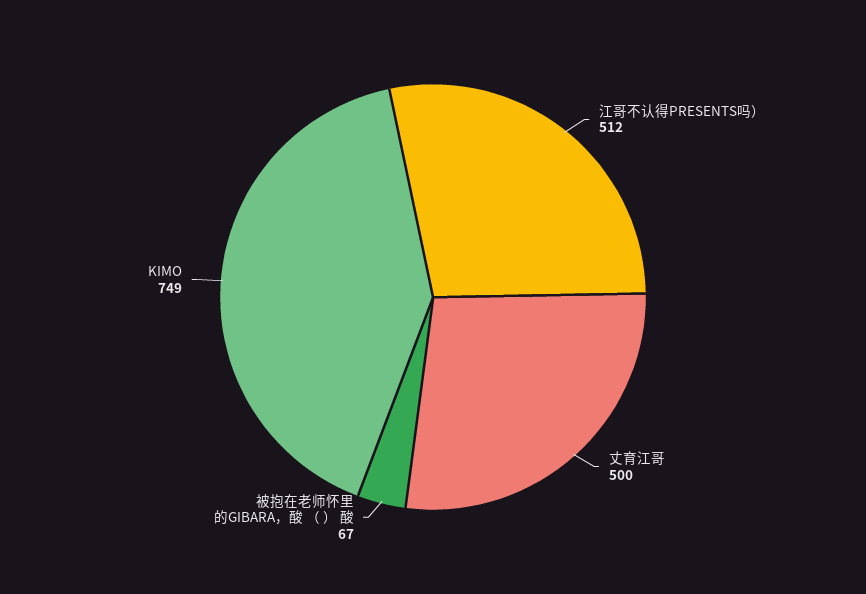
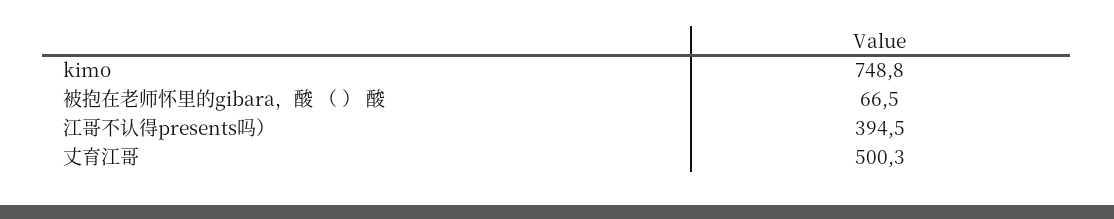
江哥不认得PRESENTS吗）: 512 -> 394.5

